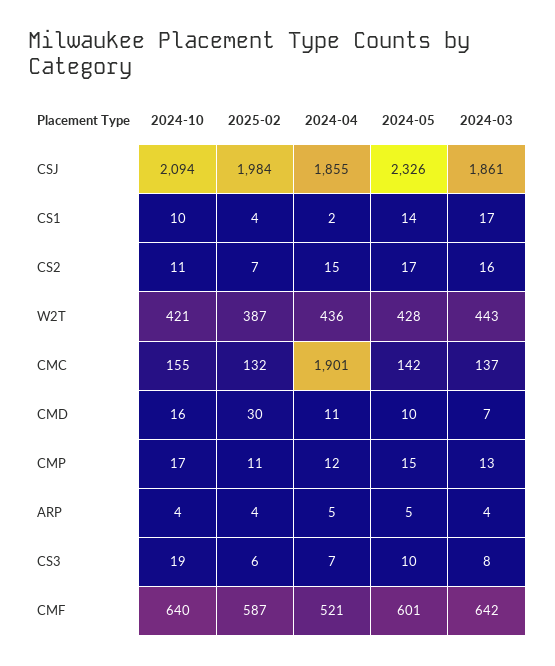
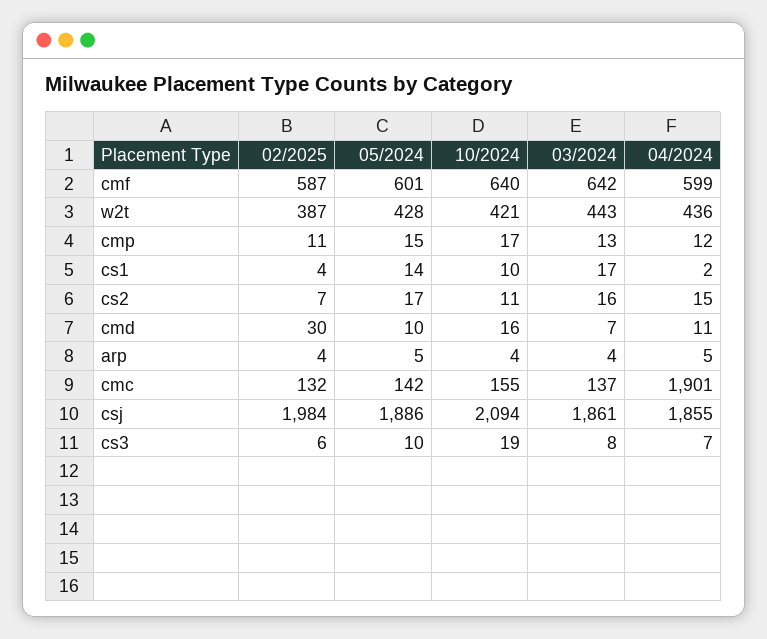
2024-05, CSJ: 2326 -> 1886
2024-04, CMF: 521 -> 599

